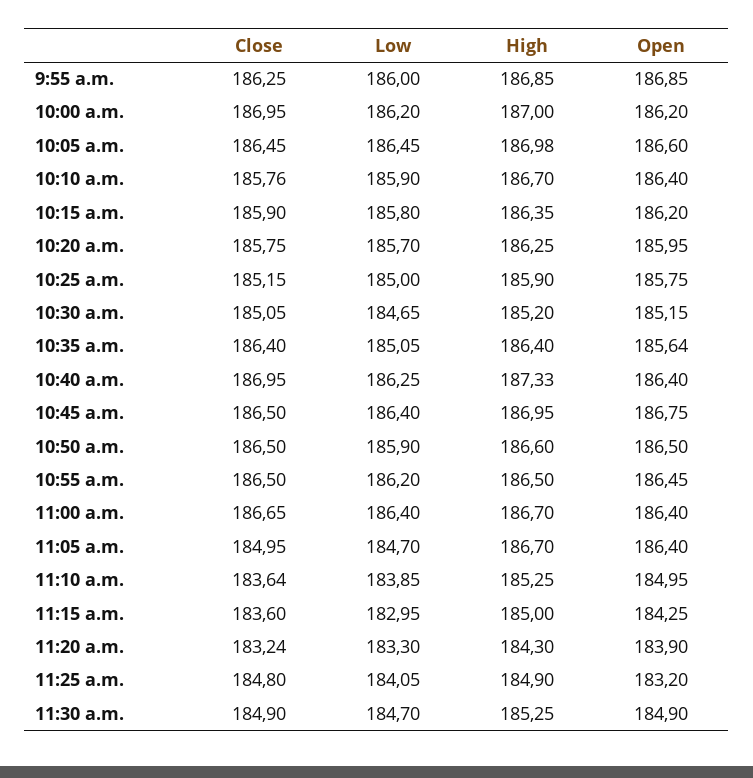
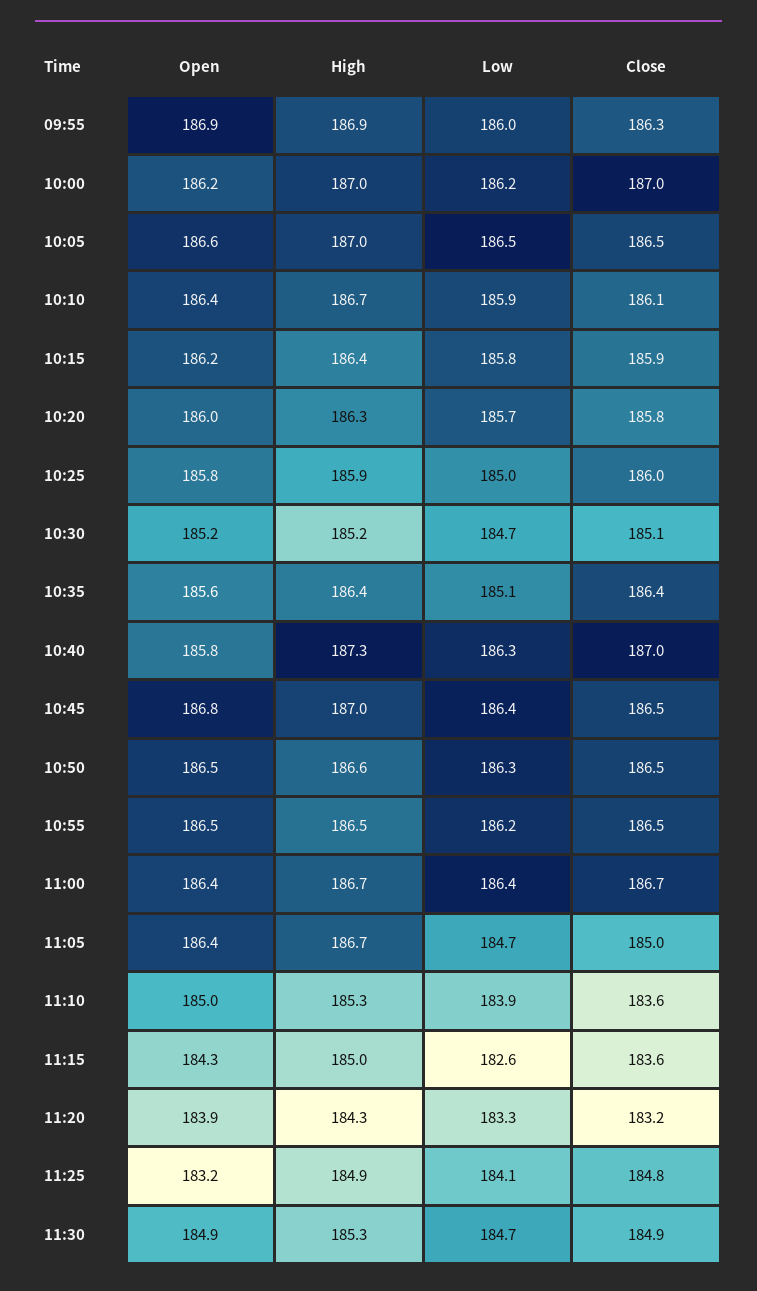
Close, 10:10 a.m.: 185.76 -> 186.1
Close, 10:25 a.m.: 185.15 -> 186
Open, 10:40 a.m.: 186.4 -> 185.8
Low, 10:50 a.m.: 185.9 -> 186.3
Low, 11:15 a.m.: 182.95 -> 182.6

